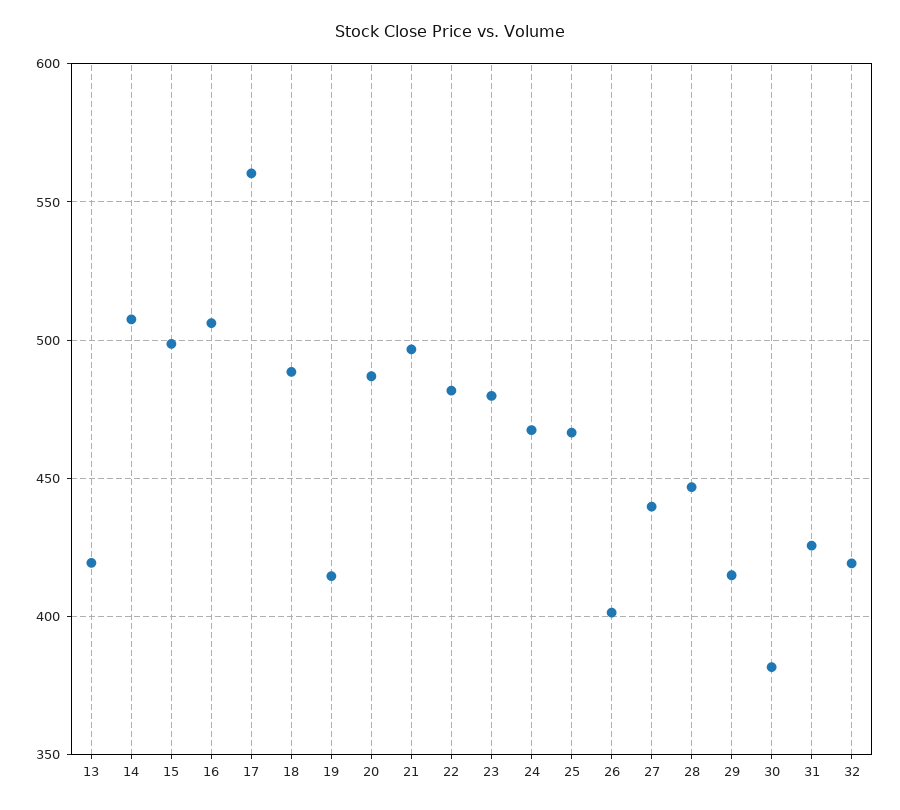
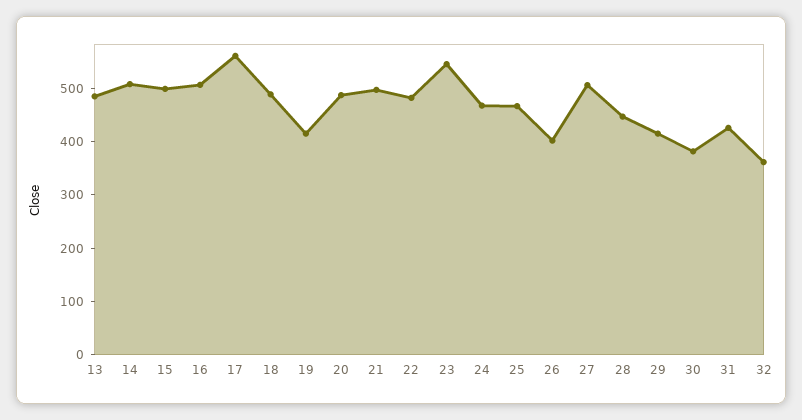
13: 420 -> 480
23: 480 -> 540
27: 440 -> 500
32: 420 -> 360

